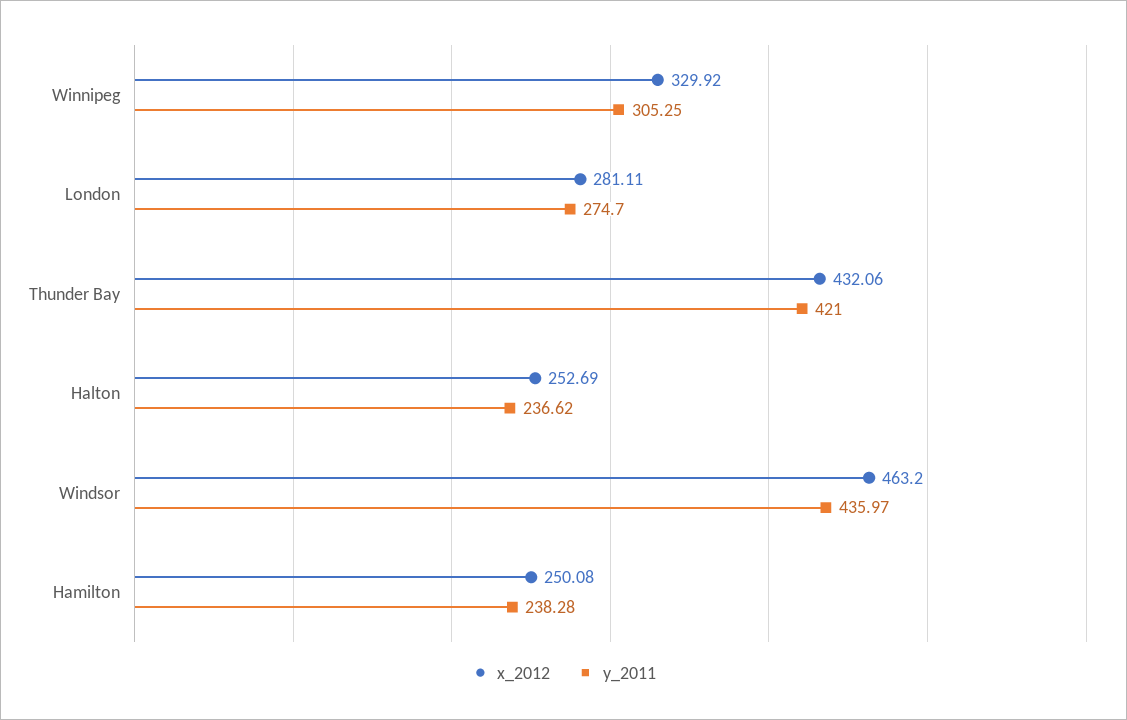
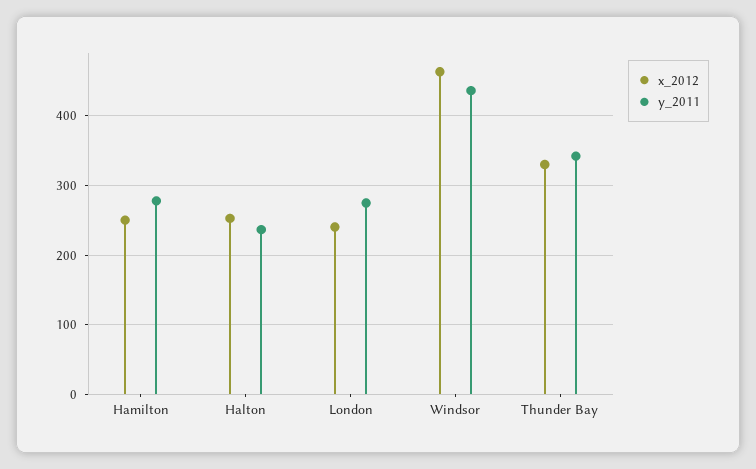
x_2012, Winnipeg: 329.92 -> none
y_2011, Winnipeg: 305.25 -> none
x_2012, London: 281.11 -> 240
x_2012, Thunder Bay: 432.06 -> 330
y_2011, Thunder Bay: 421 -> 340
y_2011, Hamilton: 238.28 -> 280

